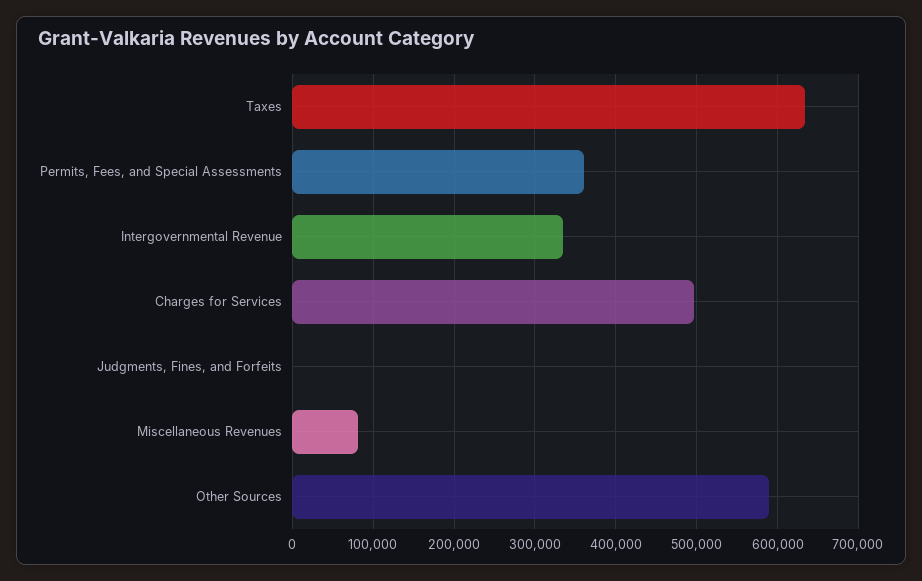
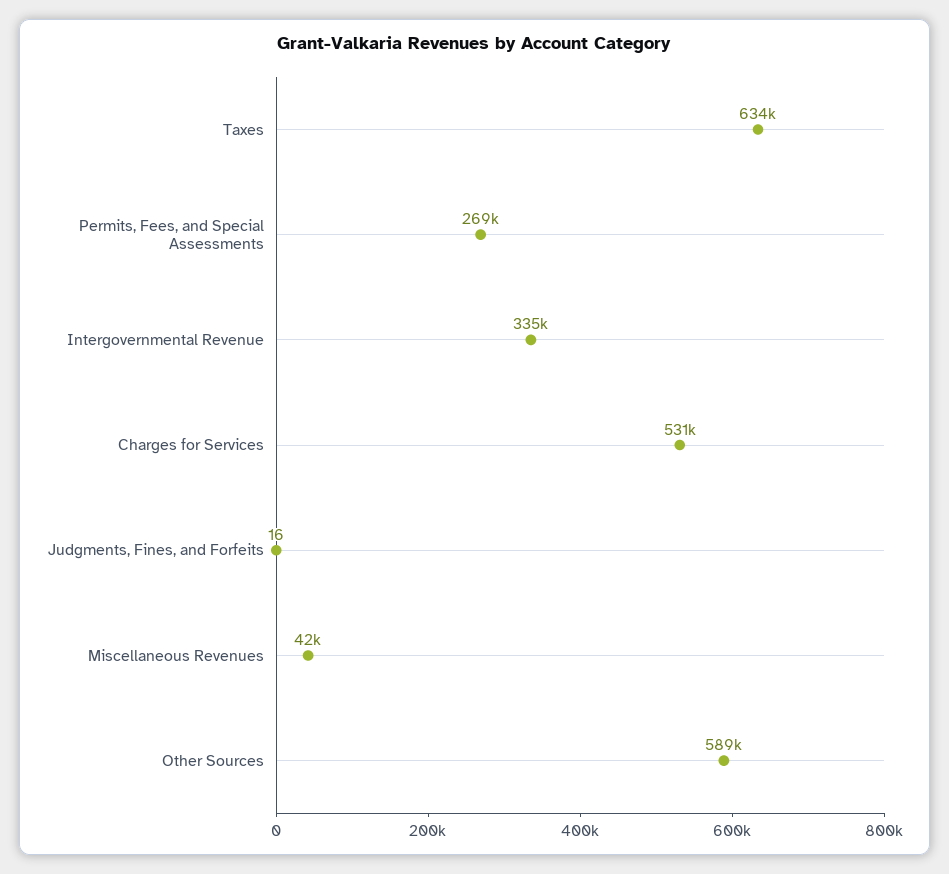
Permits, Fees, and Special Assessments: 360000 -> 269000
Charges for Services: 500000 -> 531000
Miscellaneous Revenues: 80000 -> 42000

